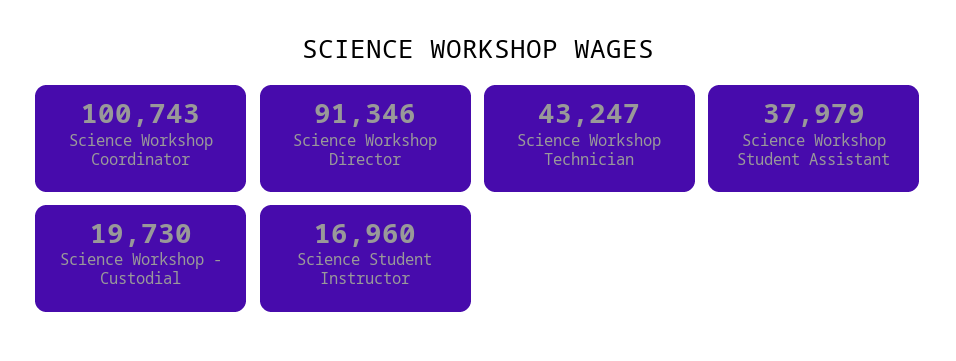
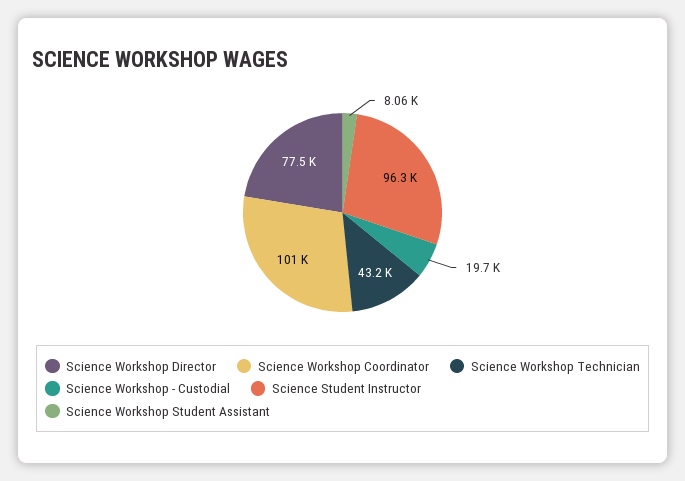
Science Workshop Director: 91346 -> 77500
Science Workshop Student Assistant: 37979 -> 8060
Science Student Instructor: 16960 -> 96300

